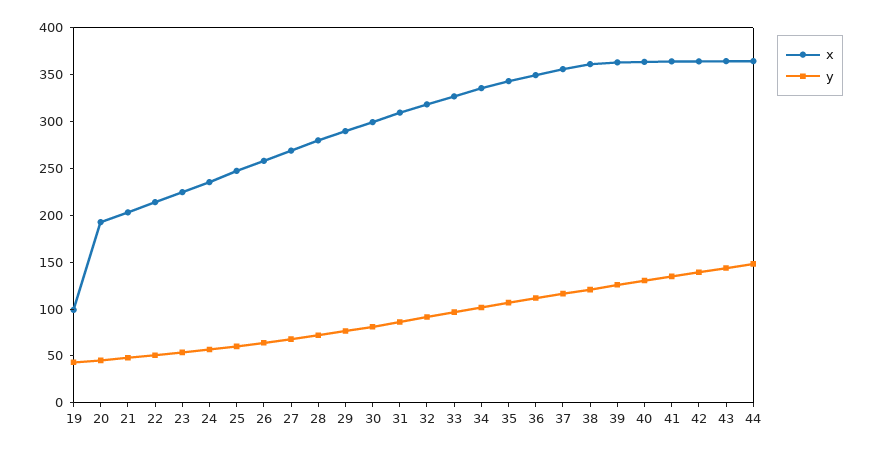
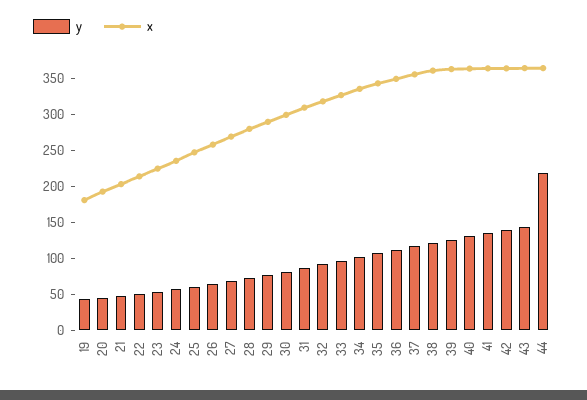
x, 19: 100 -> 175
y, 44: 150 -> 225

